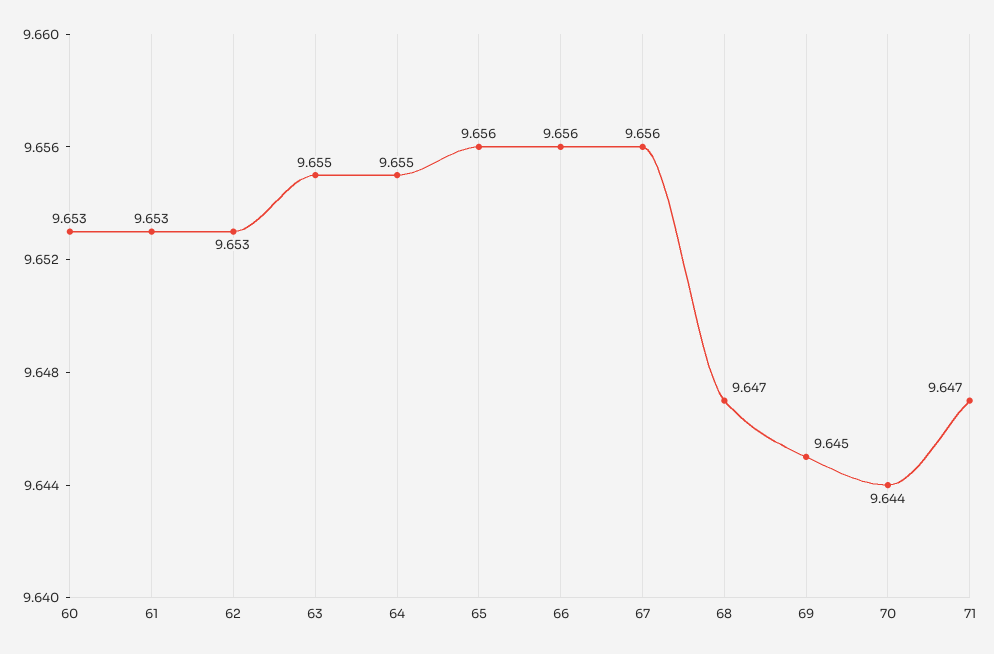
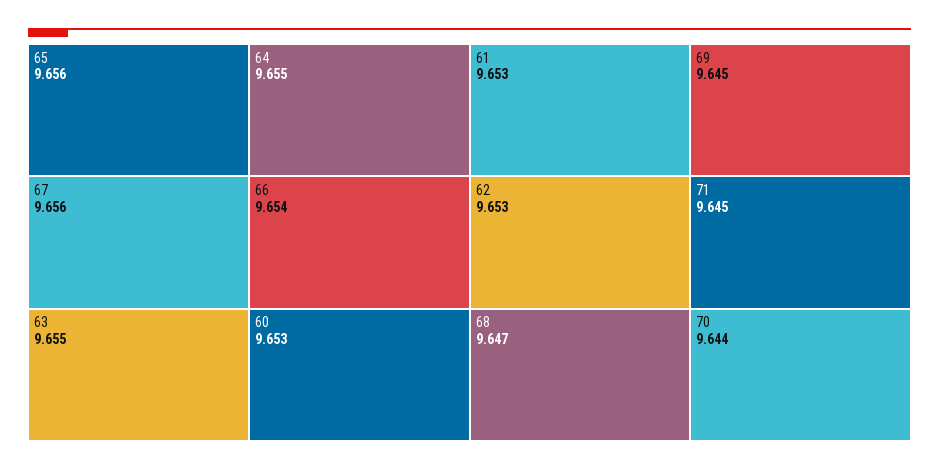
66: 9.656 -> 9.654
71: 9.647 -> 9.645

